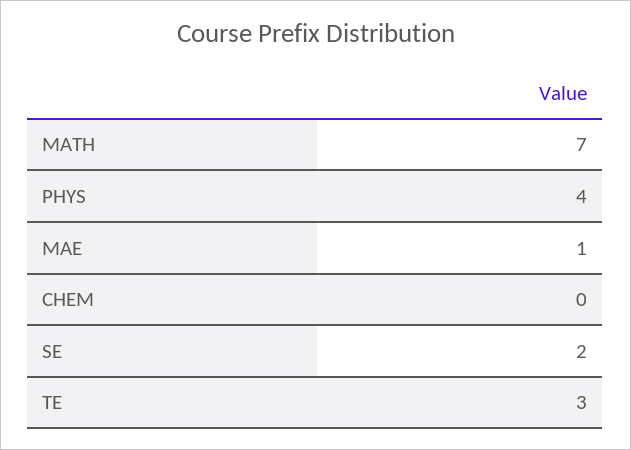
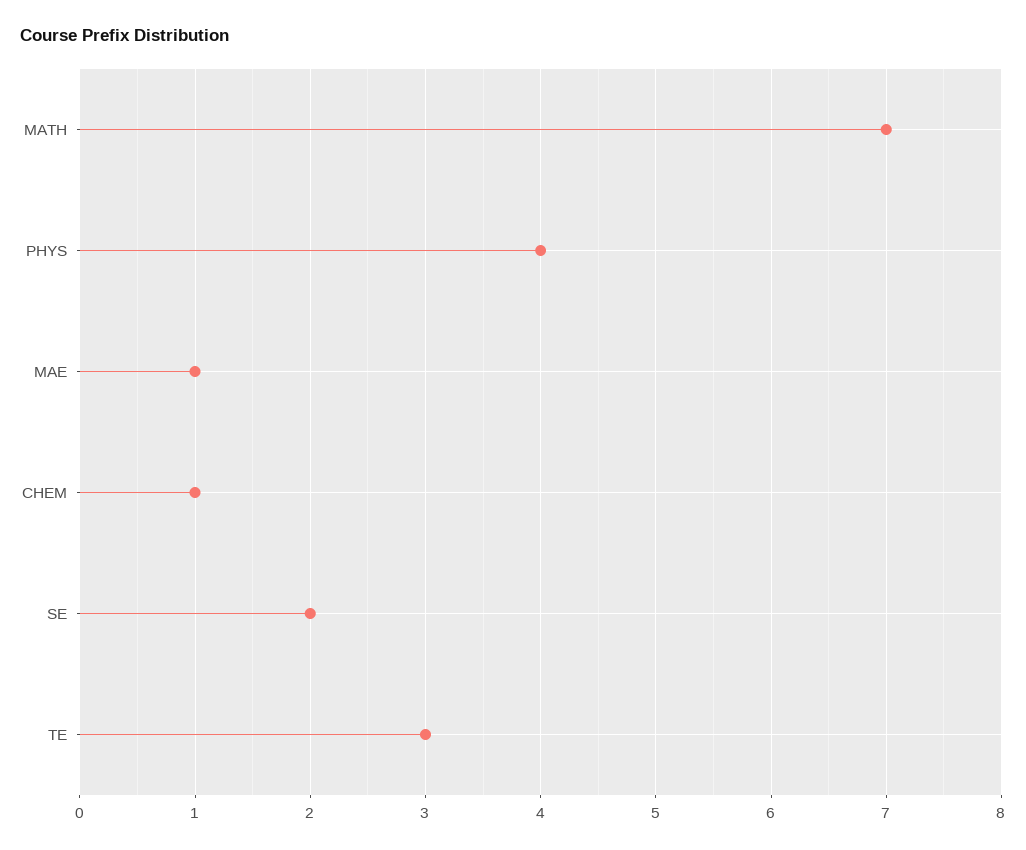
CHEM: 0 -> 1

